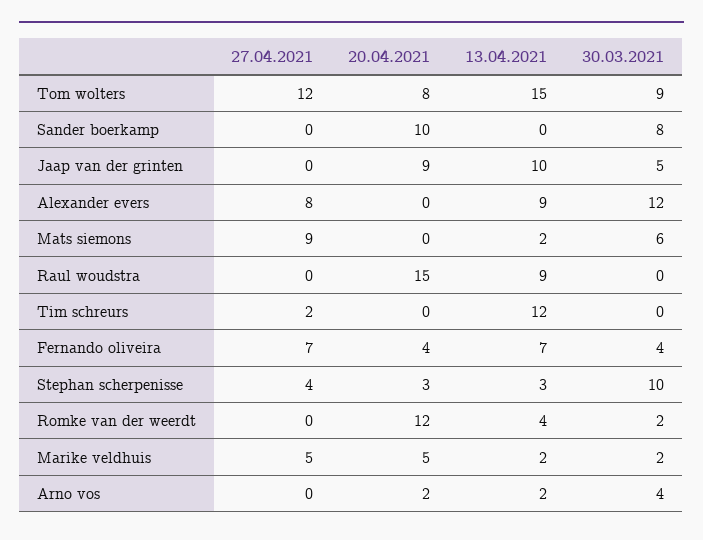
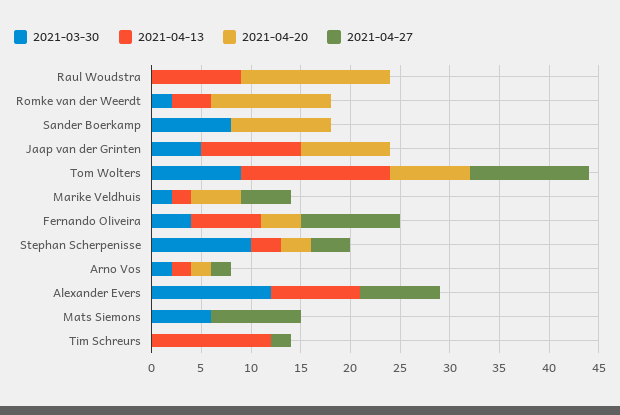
13.04.2021, Mats siemons: 2 -> 0
27.04.2021, Fernando oliveira: 7 -> 10
27.04.2021, Arno vos: 0 -> 2
30.03.2021, Arno vos: 4 -> 2

